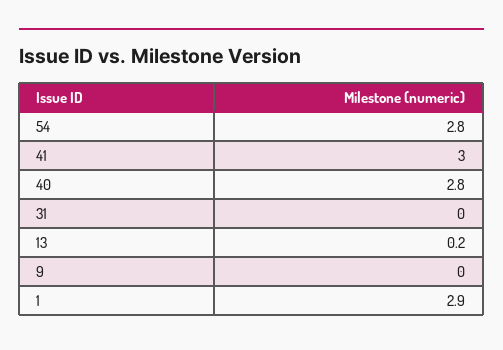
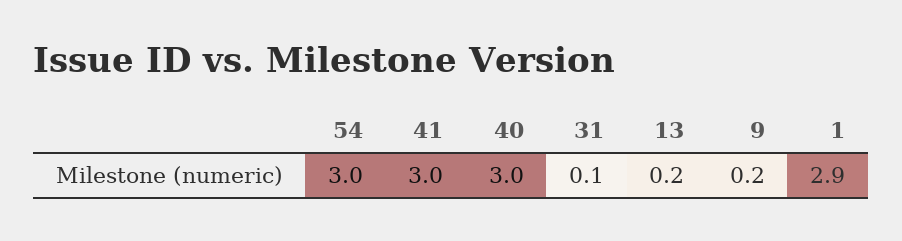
54: 2.8 -> 3
40: 2.8 -> 3
31: 0 -> 0.1
9: 0 -> 0.2

